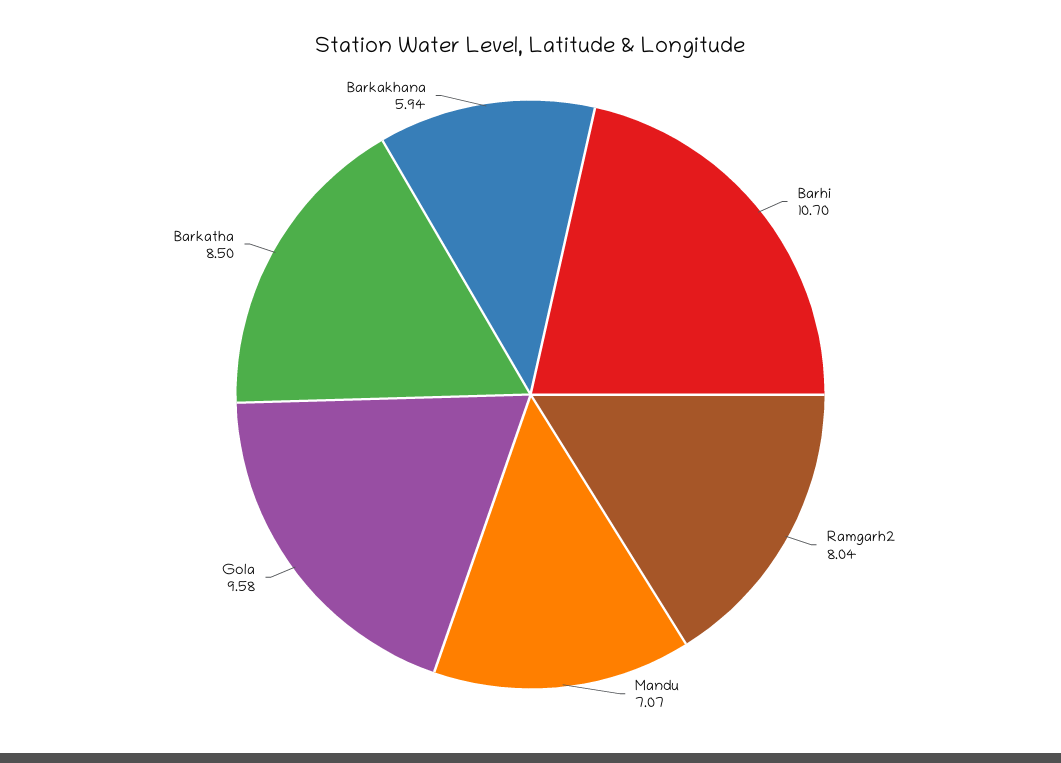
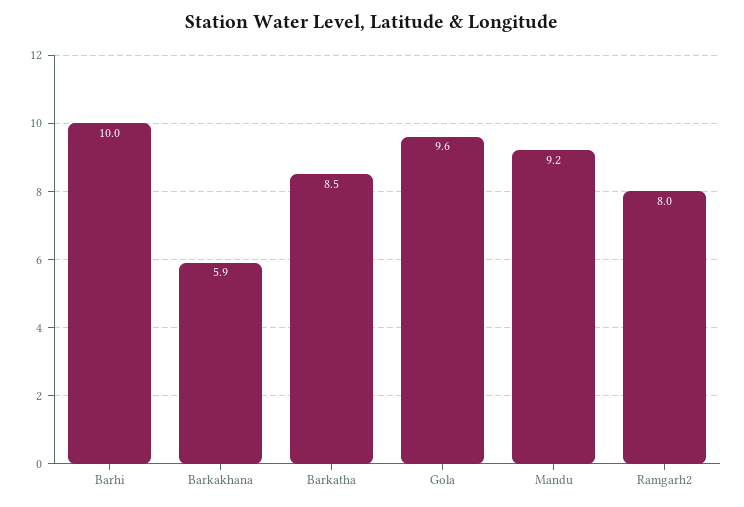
Barhi: 10.7 -> 10
Mandu: 7.07 -> 9.2

